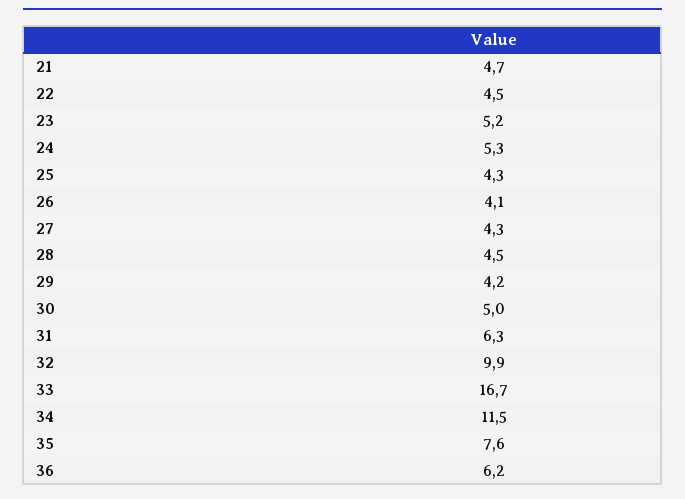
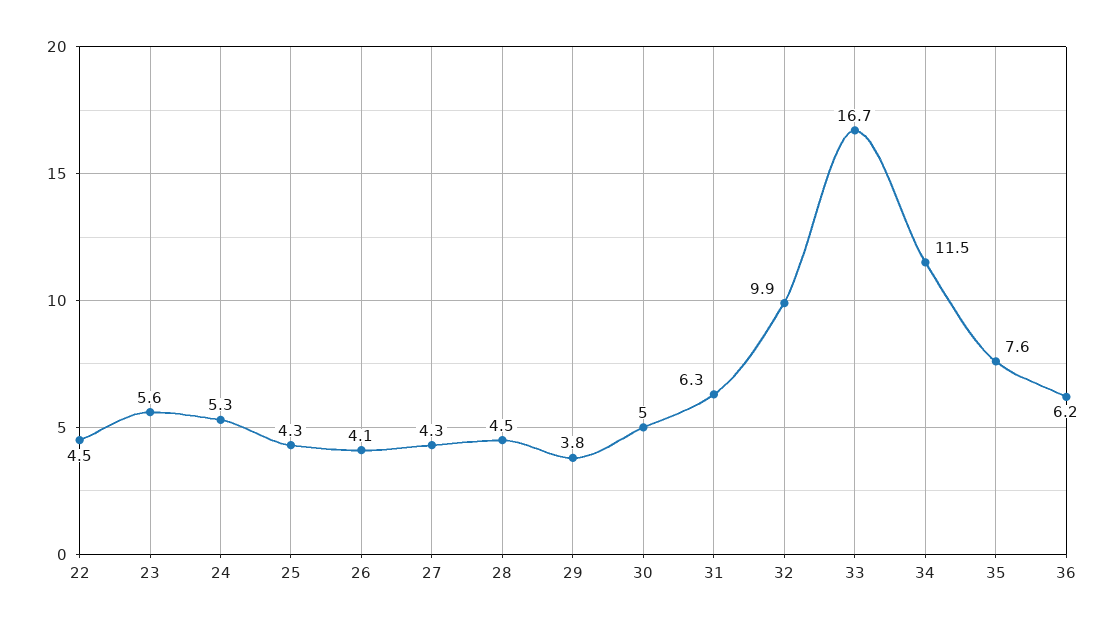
21: 4.7 -> none
23: 5.2 -> 5.6
29: 4.2 -> 3.8

